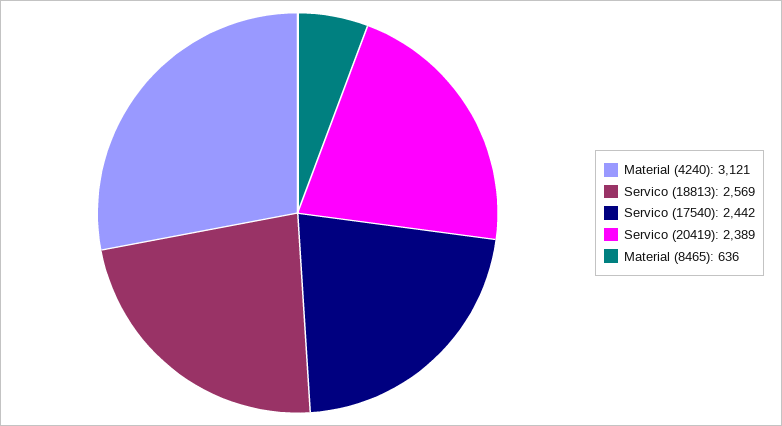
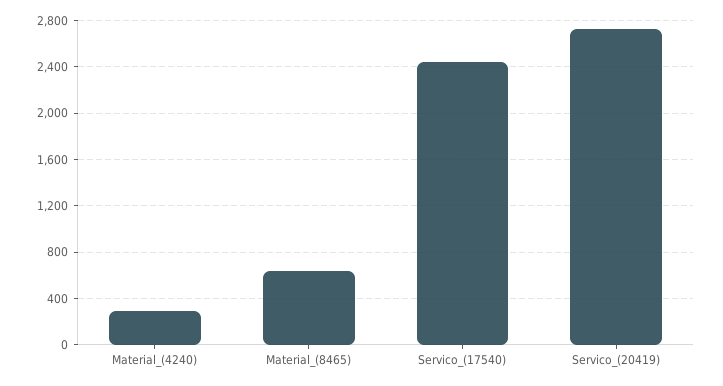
Material (4240): 3121 -> 300
Servico (18813): 2569 -> none
Servico (20419): 2389 -> 2700

